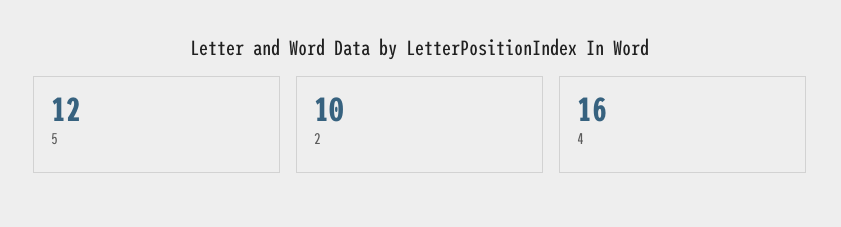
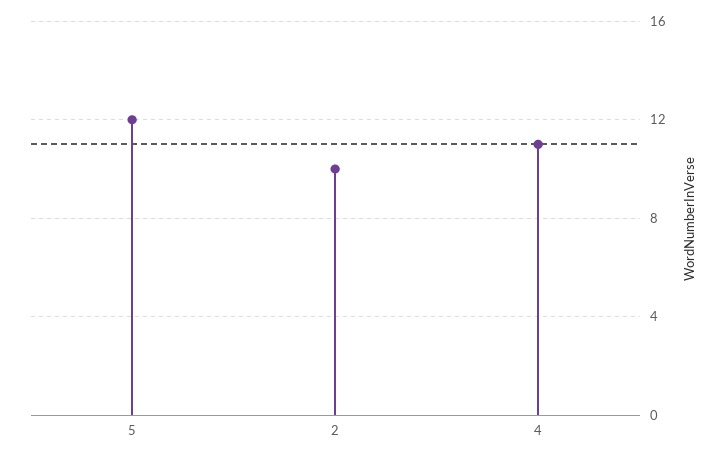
4: 16 -> 11

